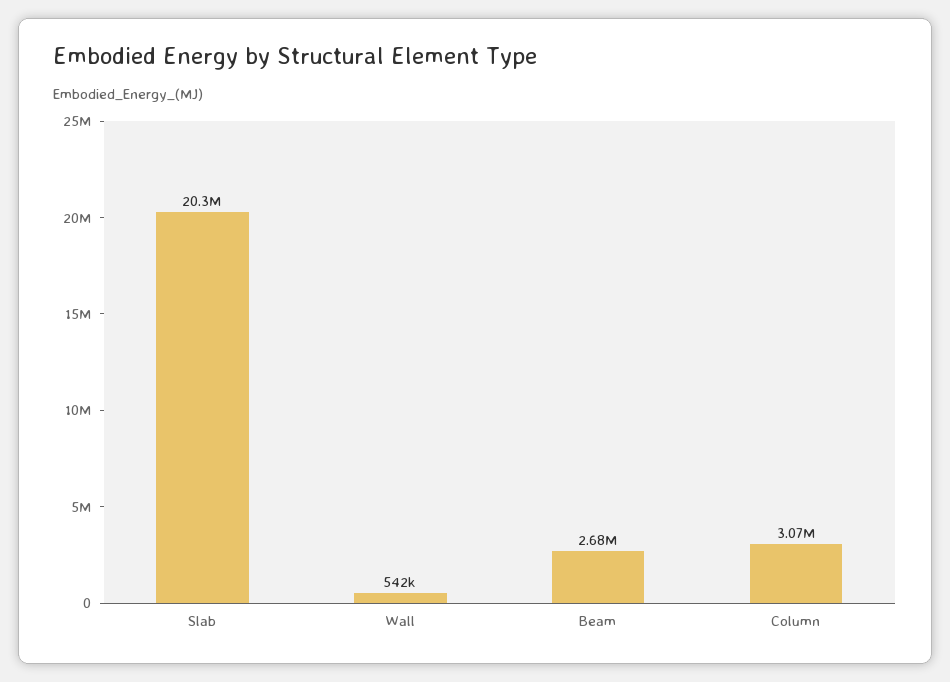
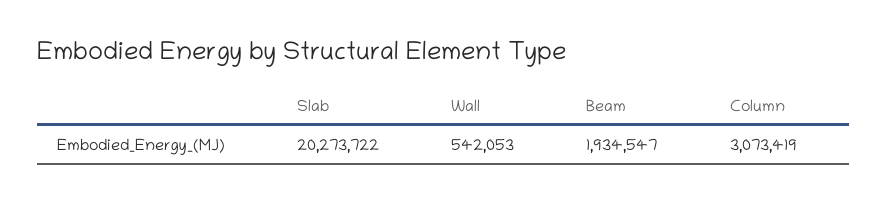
Beam: 2680000 -> 1934547

